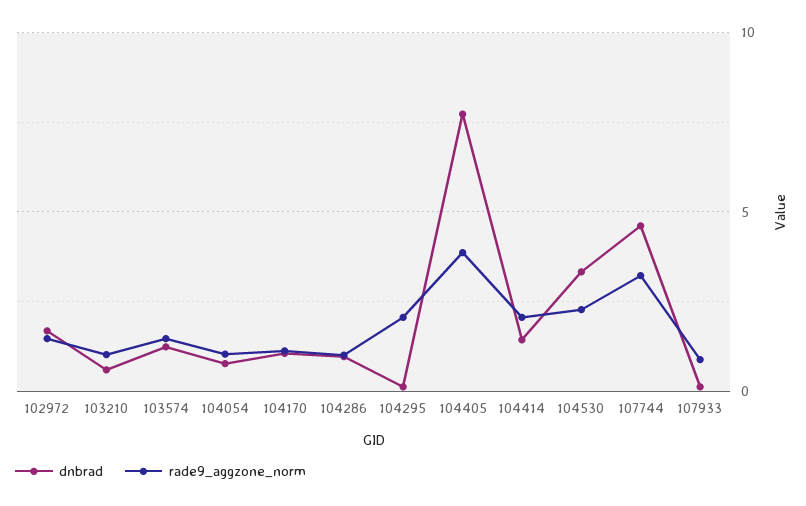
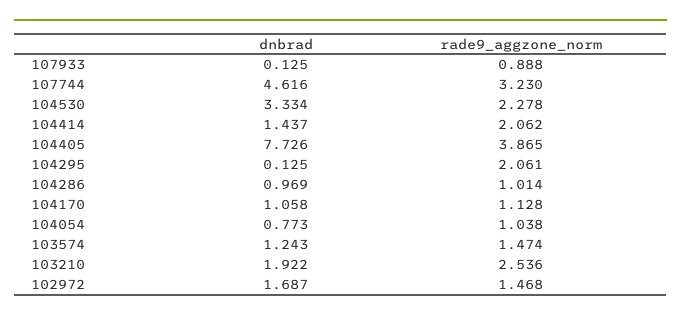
dnbrad, 103210: 0.5 -> 1.922
rade9_aggzone_norm, 103210: 1 -> 2.536

